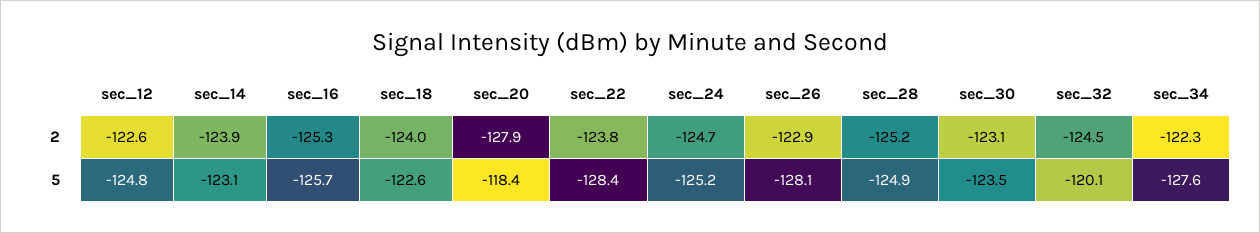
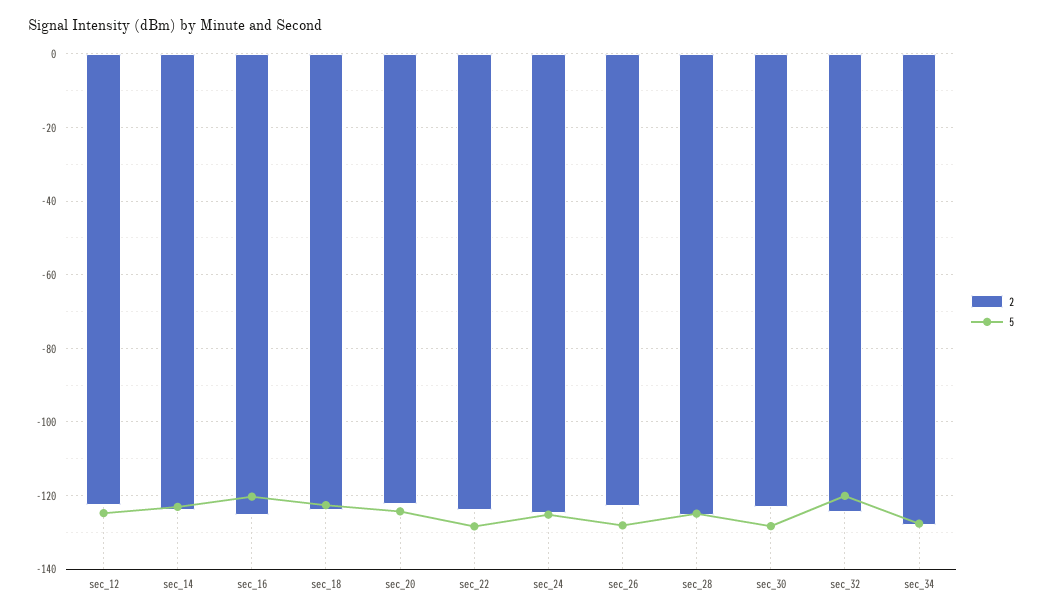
2, sec_20: -127.9 -> -122
2, sec_34: -122.3 -> -128
5, sec_16: -125.7 -> -120
5, sec_20: -118.4 -> -124
5, sec_30: -123.5 -> -128

